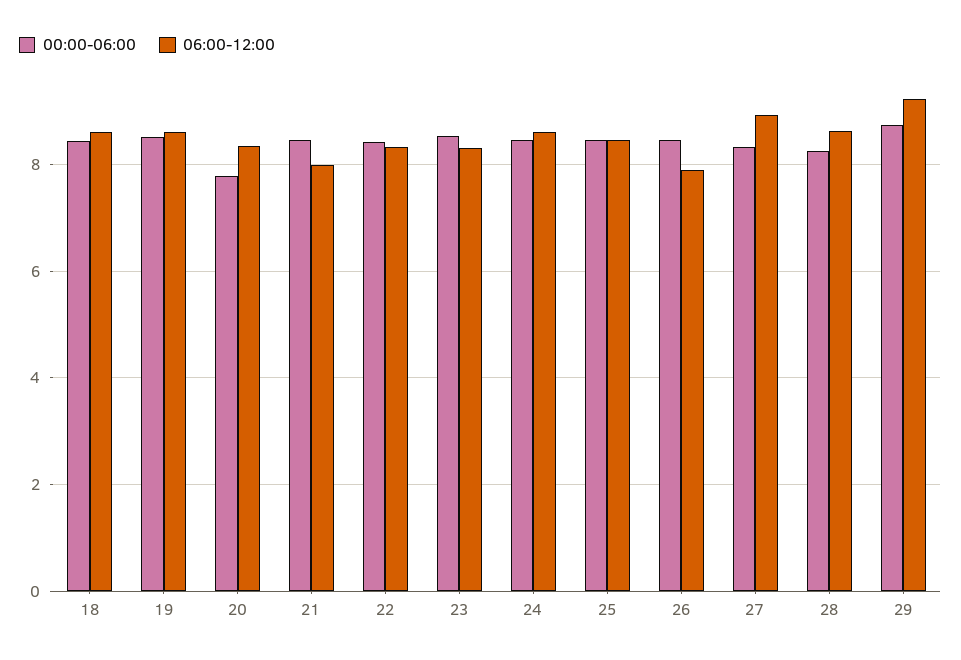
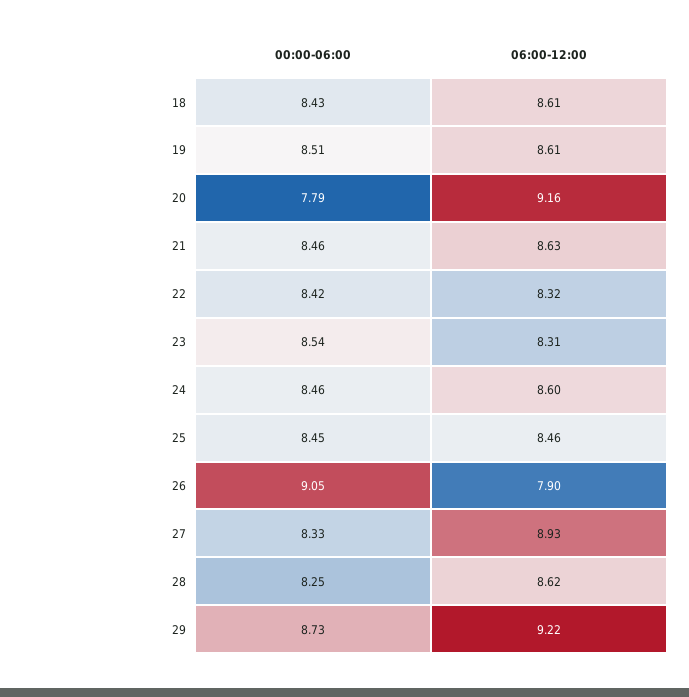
06:00-12:00, 20: 8.4 -> 9.16
06:00-12:00, 21: 8 -> 8.63
00:00-06:00, 26: 8.4 -> 9.05

